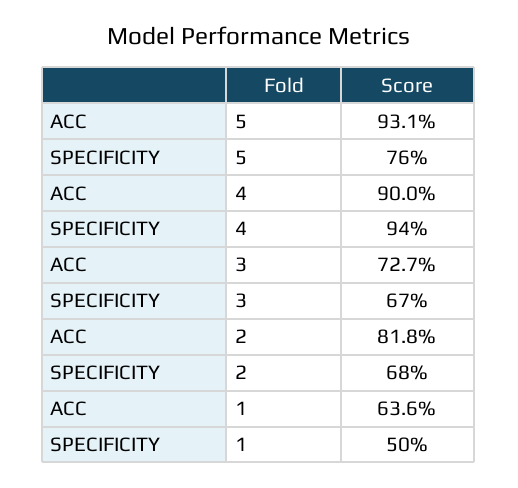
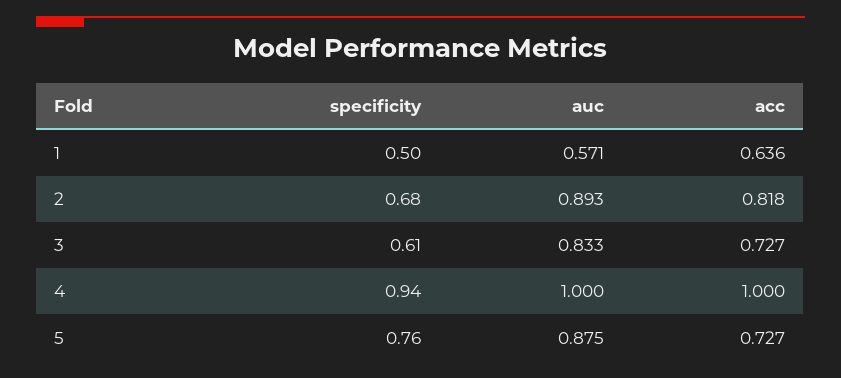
ACC, 5: 0.931 -> 0.727
ACC, 4: 0.9 -> 1
SPECIFICITY, 3: 0.67 -> 0.61
auc, 1: none -> 0.571
auc, 2: none -> 0.893
auc, 3: none -> 0.833
auc, 4: none -> 1
auc, 5: none -> 0.875

